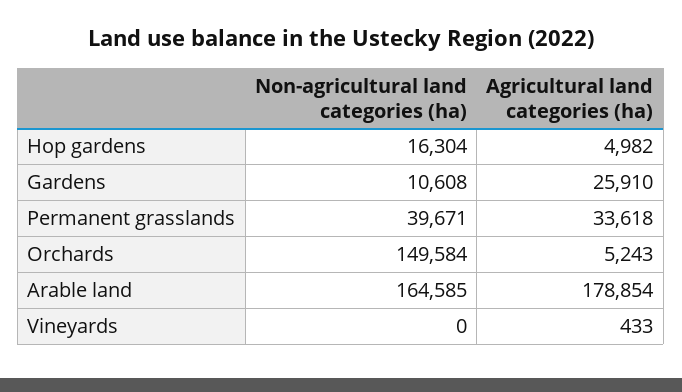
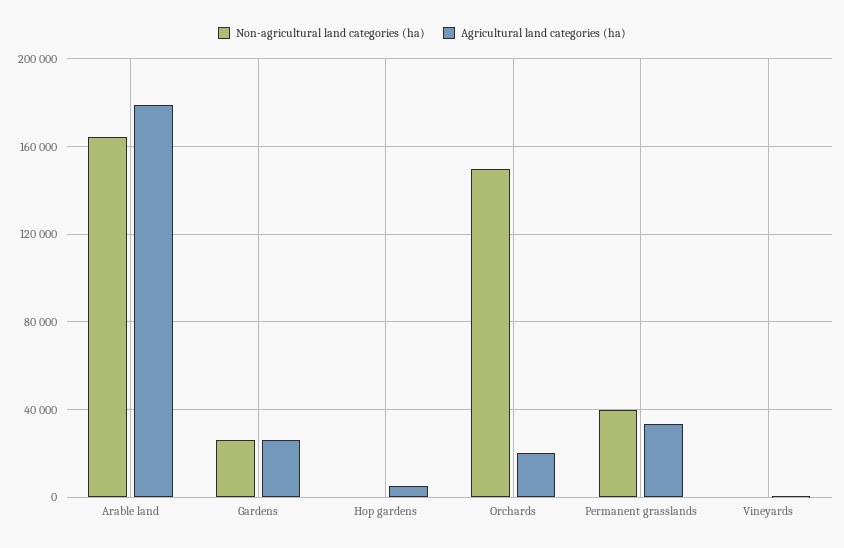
Non-agricultural land categories (ha), Hop gardens: 16304 -> 0
Non-agricultural land categories (ha), Gardens: 10608 -> 25000
Agricultural land categories (ha), Orchards: 5243 -> 20000

